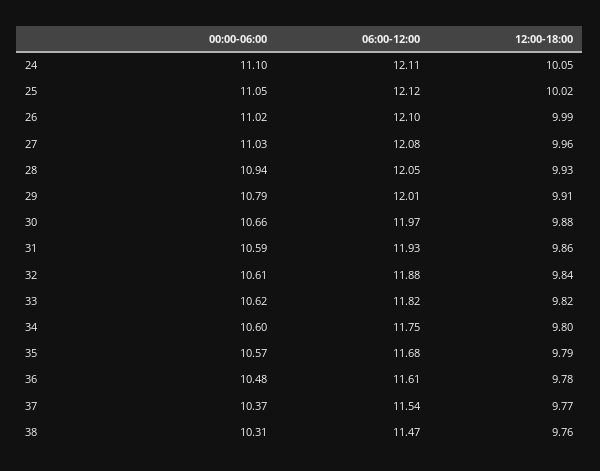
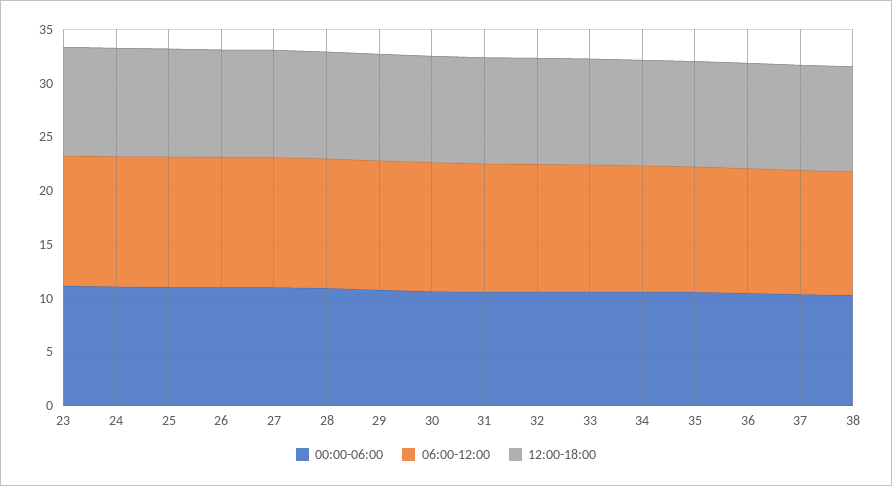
00:00-06:00, 23: none -> 11
06:00-12:00, 23: none -> 12
12:00-18:00, 23: none -> 10

